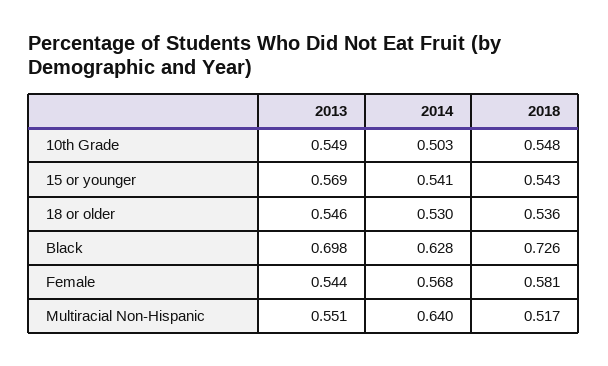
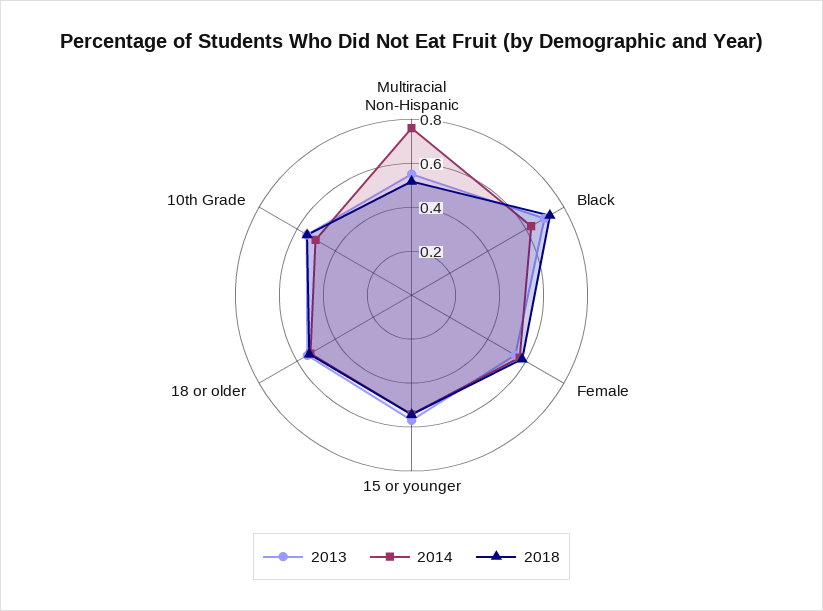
2014, Multiracial Non-Hispanic: 0.64 -> 0.75

